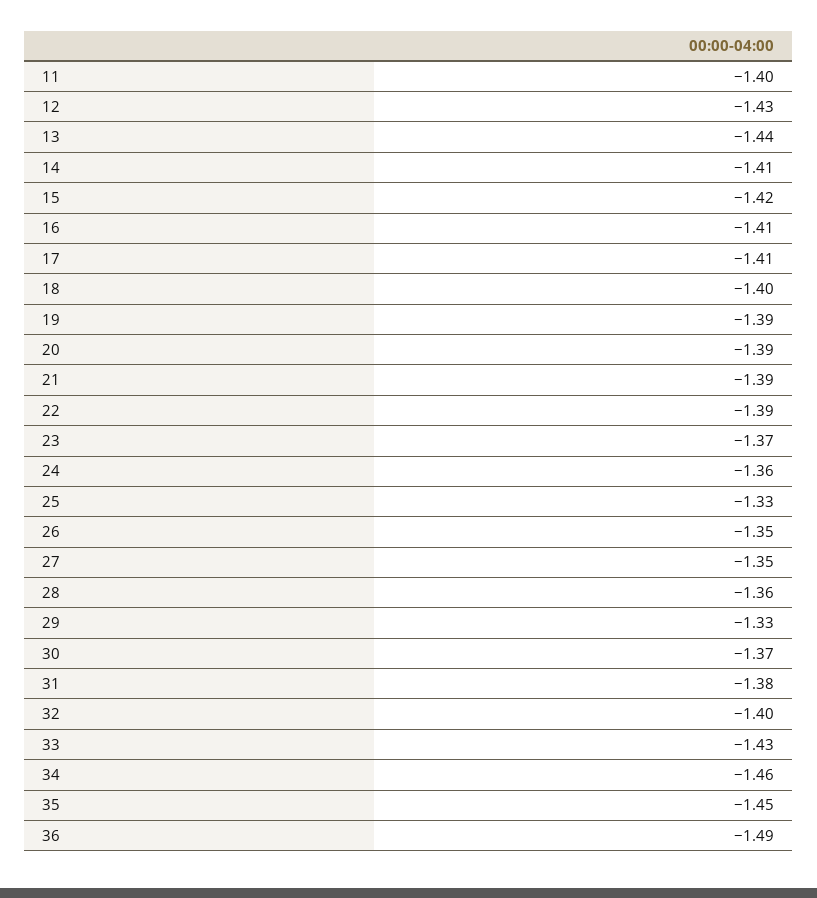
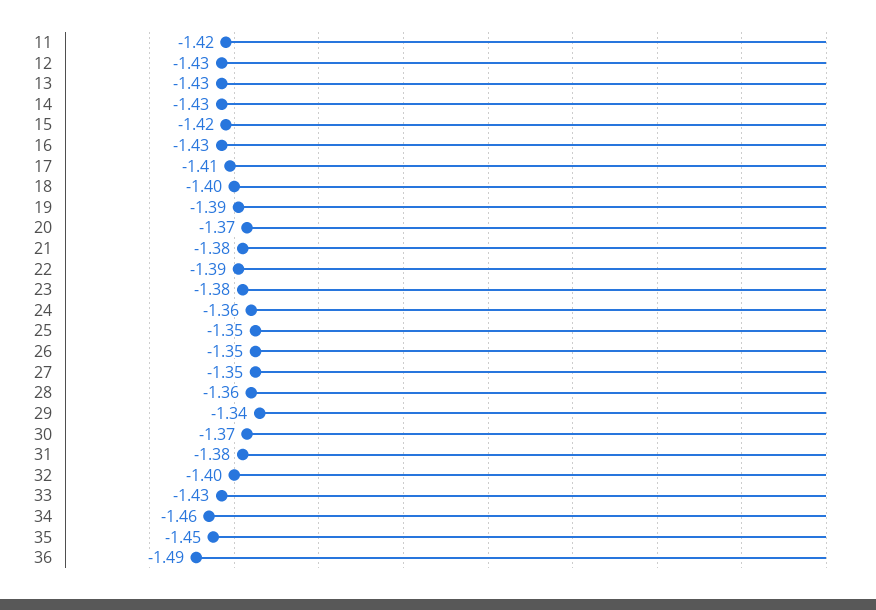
11: -1.4 -> -1.42
13: -1.44 -> -1.43
14: -1.41 -> -1.43
16: -1.41 -> -1.43
20: -1.39 -> -1.37
21: -1.39 -> -1.38
23: -1.37 -> -1.38
25: -1.33 -> -1.35
29: -1.33 -> -1.34

